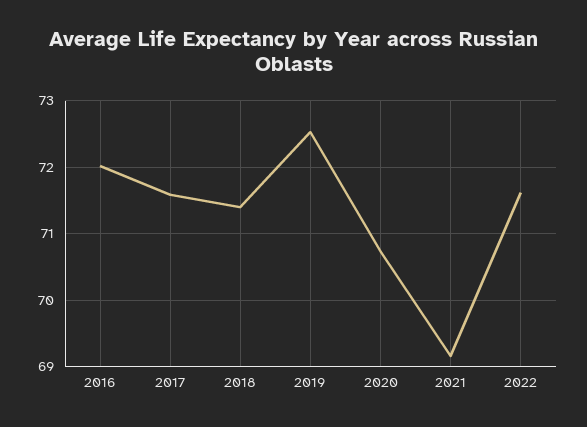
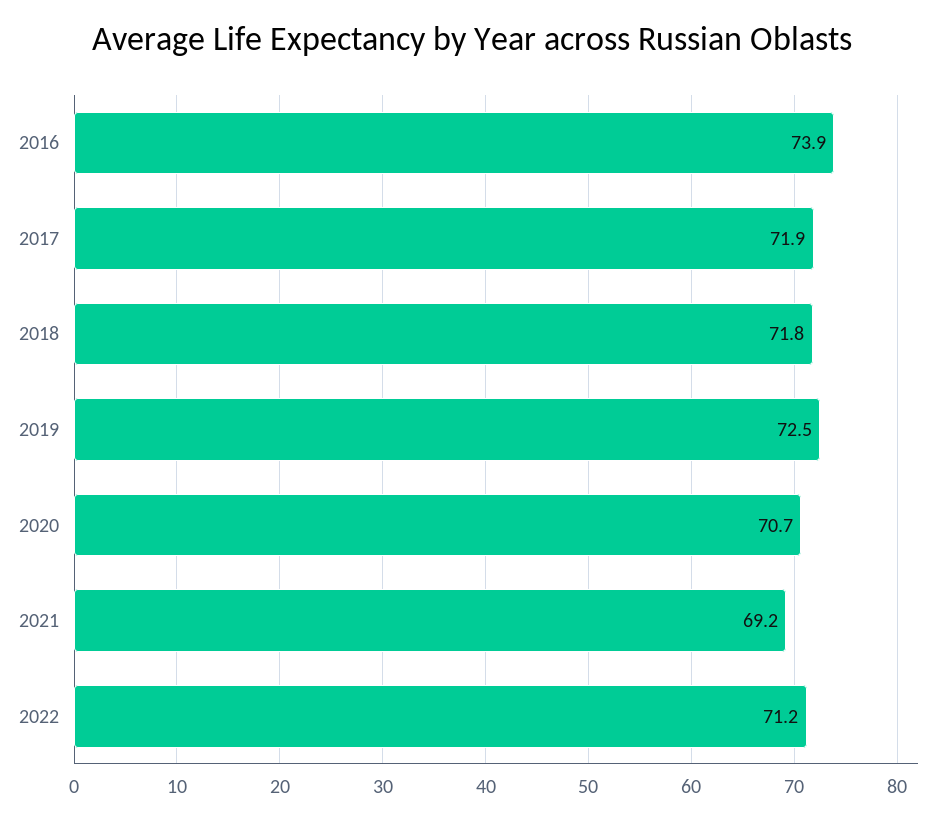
2016: 72 -> 73.9
2017: 71.6 -> 71.9
2018: 71.4 -> 71.8
2022: 71.6 -> 71.2

